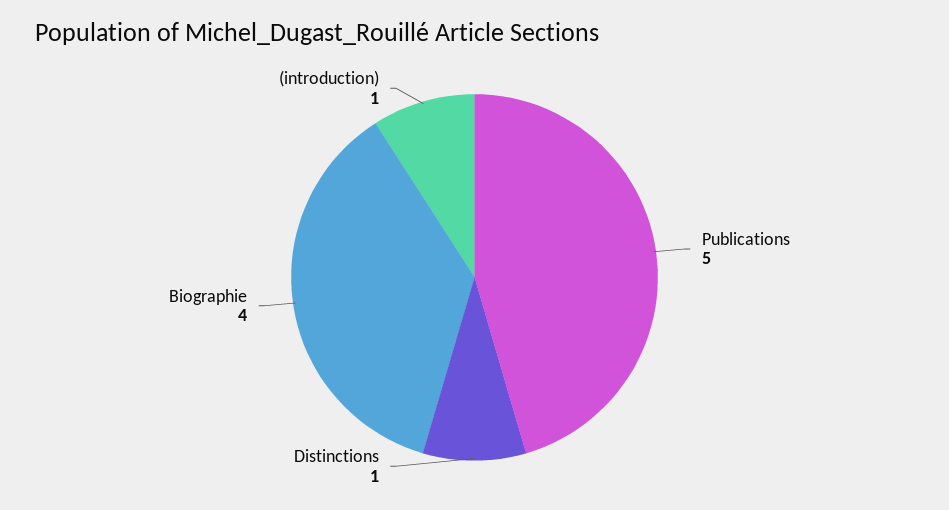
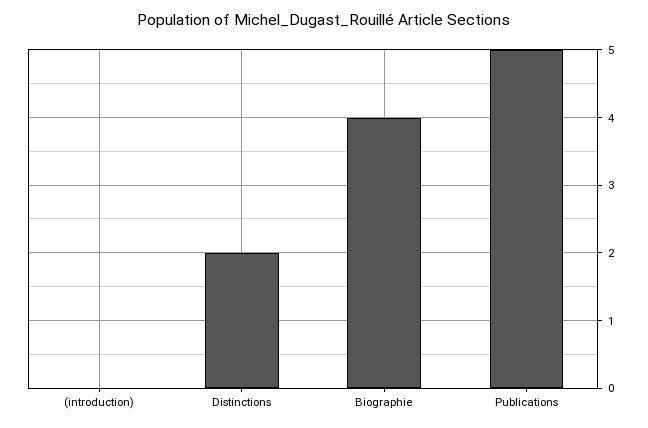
Distinctions: 1 -> 2
(introduction): 1 -> 0

